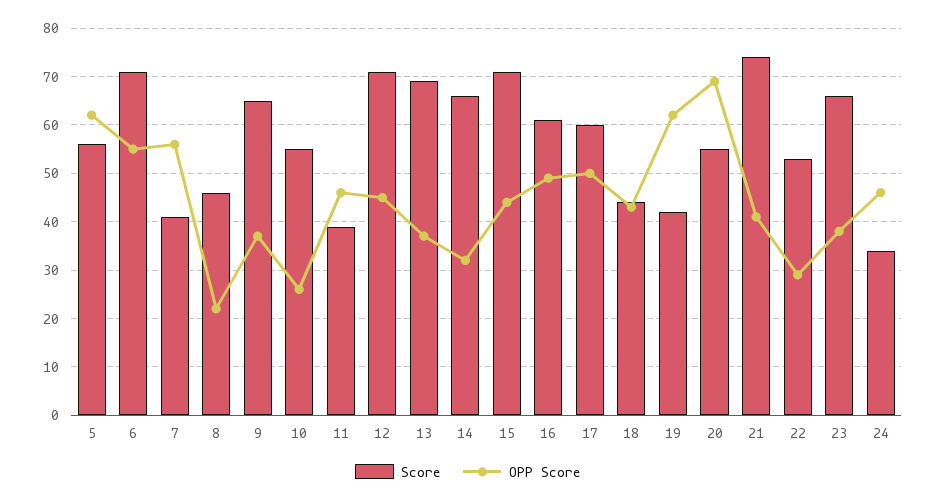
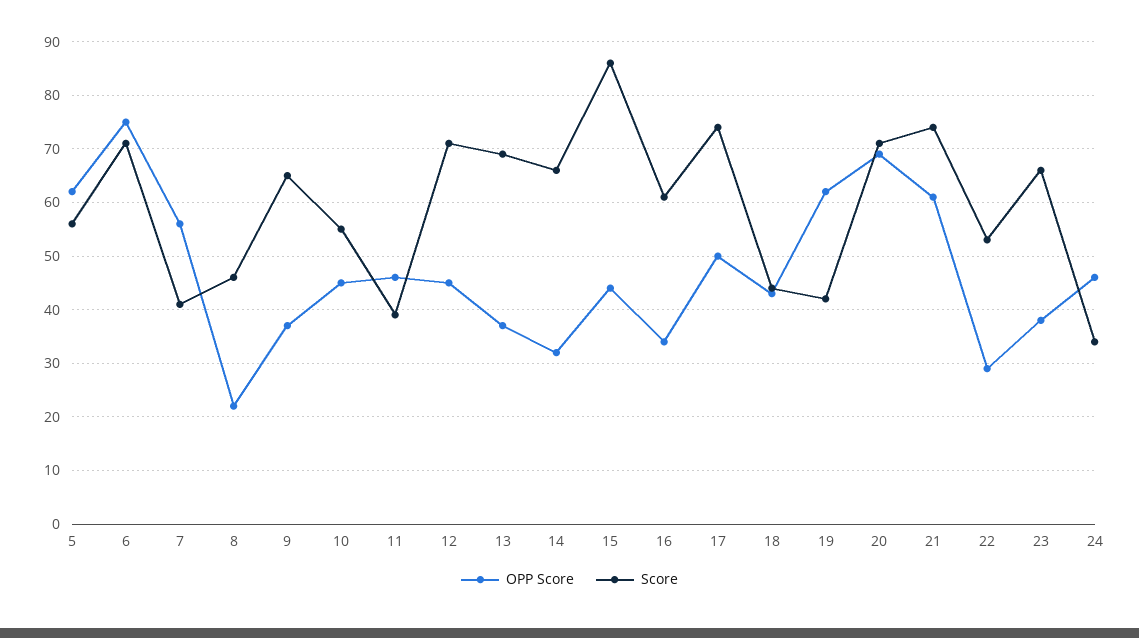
OPP Score, 6: 55 -> 75
OPP Score, 10: 25 -> 45
Score, 15: 70 -> 85
OPP Score, 16: 50 -> 35
Score, 17: 60 -> 75
Score, 20: 55 -> 70
OPP Score, 21: 40 -> 60

